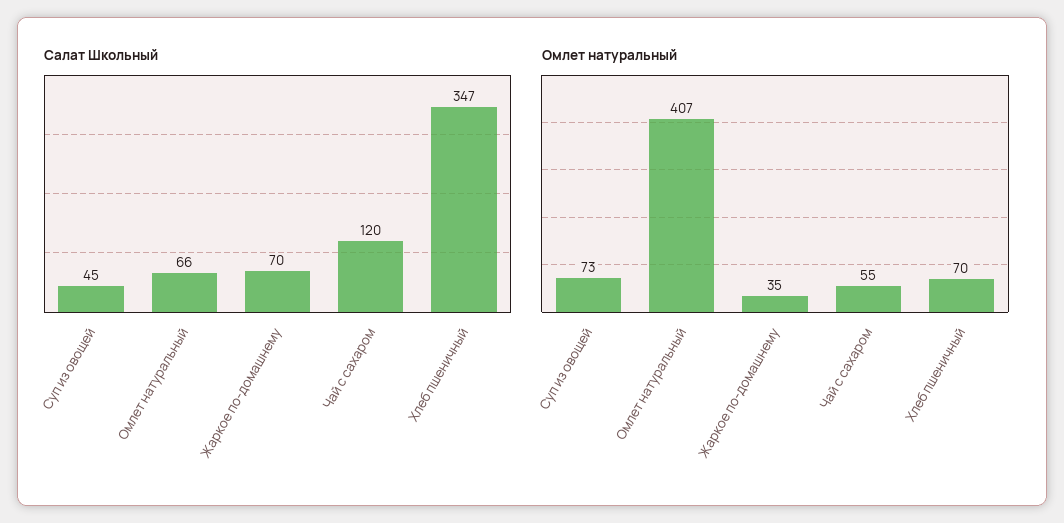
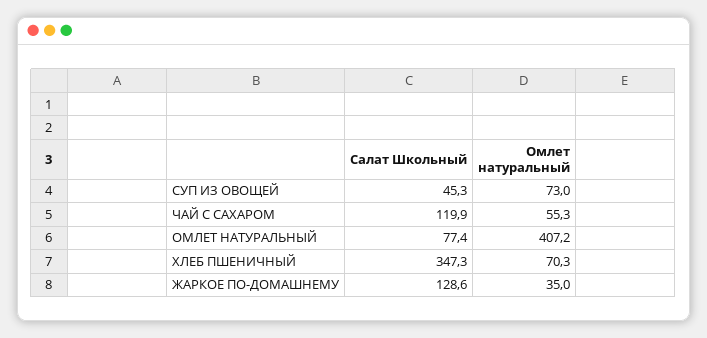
Салат Школьный, Омлет натуральный: 66 -> 77.4
Салат Школьный, Жаркое по-домашнему: 70 -> 128.6

